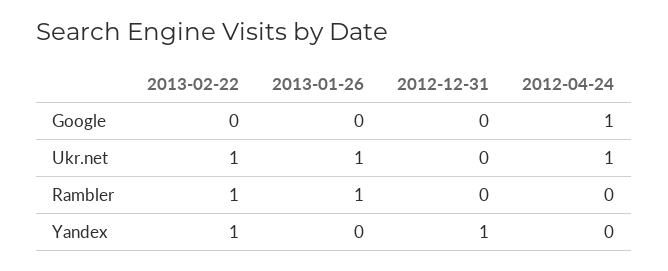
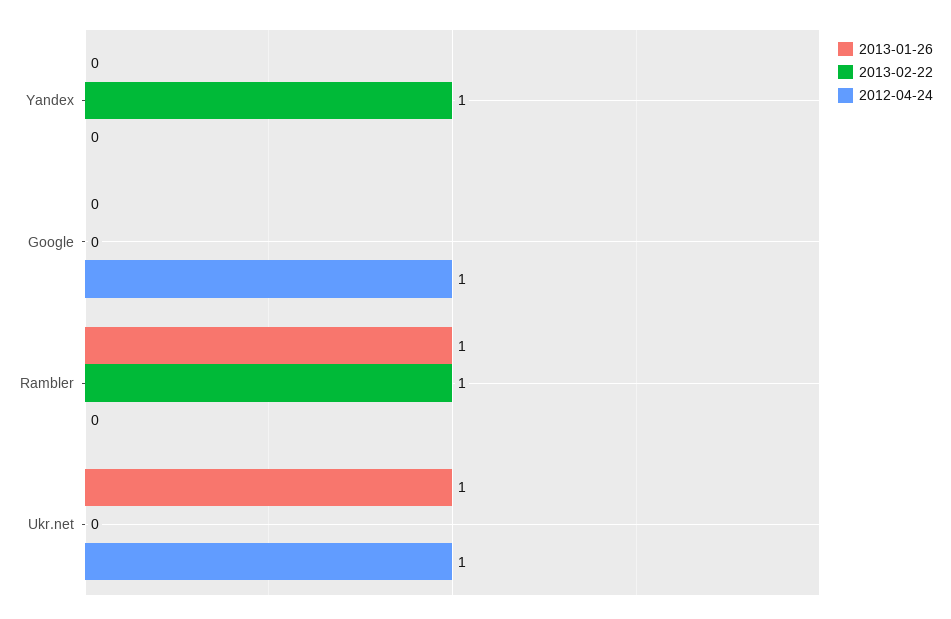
2012-12-31, Google: 0 -> none
2013-02-22, Ukr.net: 1 -> 0
2012-12-31, Ukr.net: 0 -> none
2012-12-31, Rambler: 0 -> none
2012-12-31, Yandex: 1 -> none

